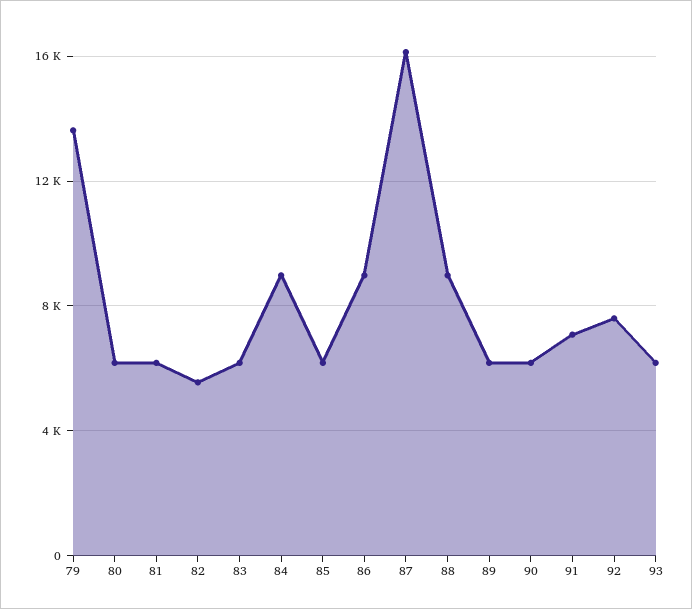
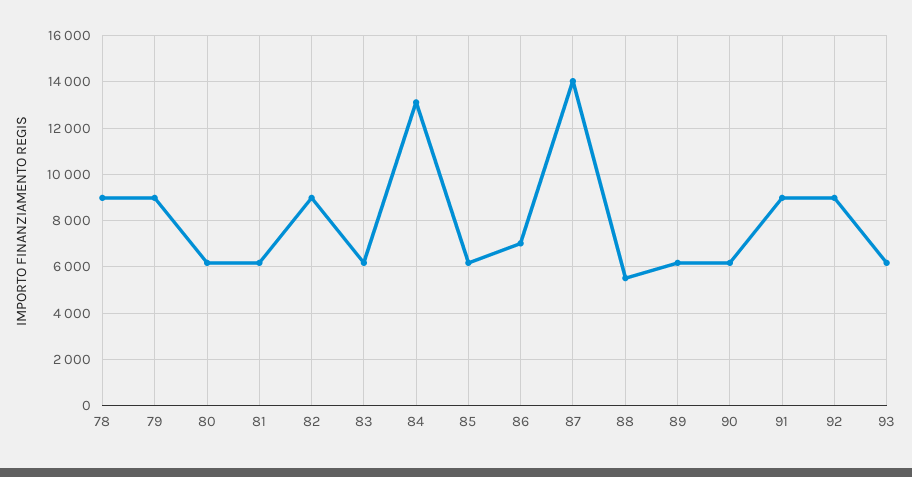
79: 13500 -> 9000
82: 5500 -> 9000
84: 9000 -> 13000
86: 9000 -> 7000
87: 16000 -> 14000
88: 9000 -> 5500
91: 7000 -> 9000
92: 7500 -> 9000
78: none -> 9000

